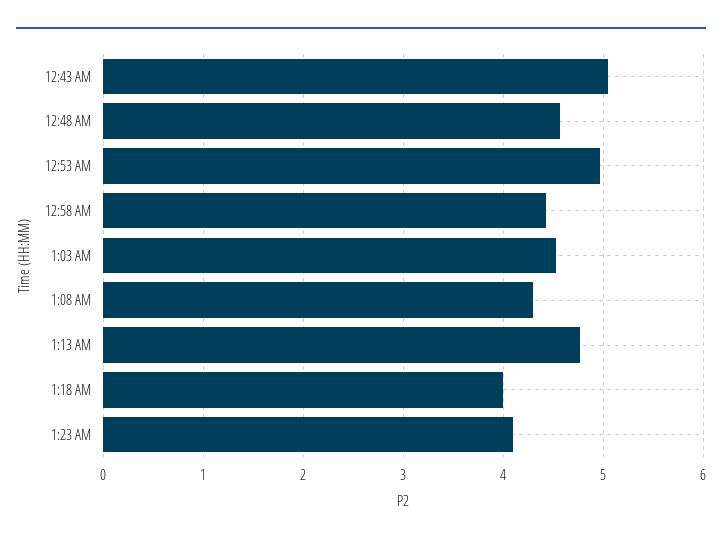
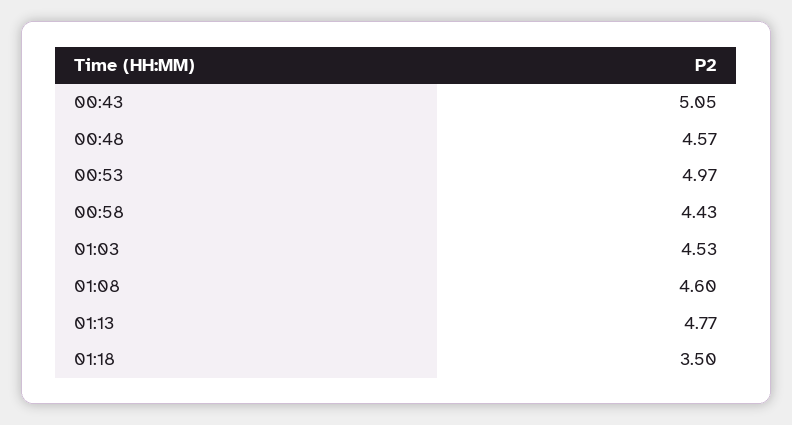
1:08 AM: 4.3 -> 4.6
1:18 AM: 4 -> 3.5
1:23 AM: 4.1 -> none

